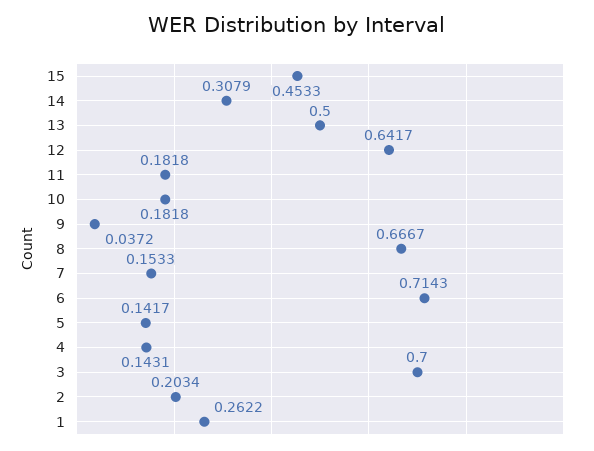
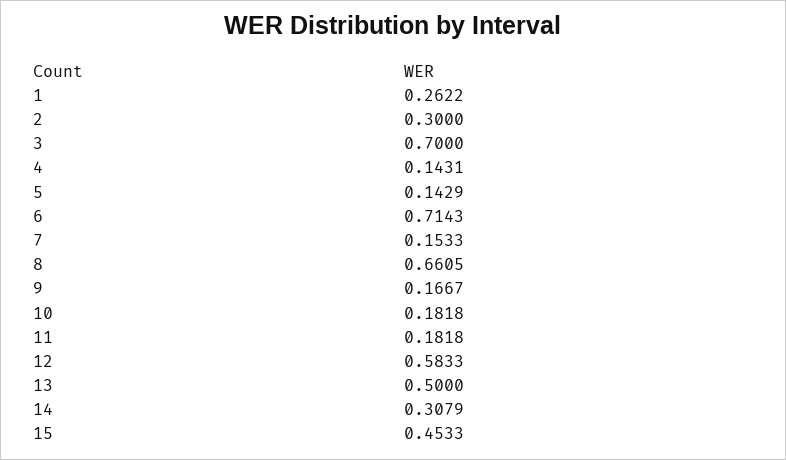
12: 0.6417 -> 0.5833
9: 0.0372 -> 0.1667
8: 0.6667 -> 0.6605
5: 0.1417 -> 0.1429
2: 0.2034 -> 0.3

